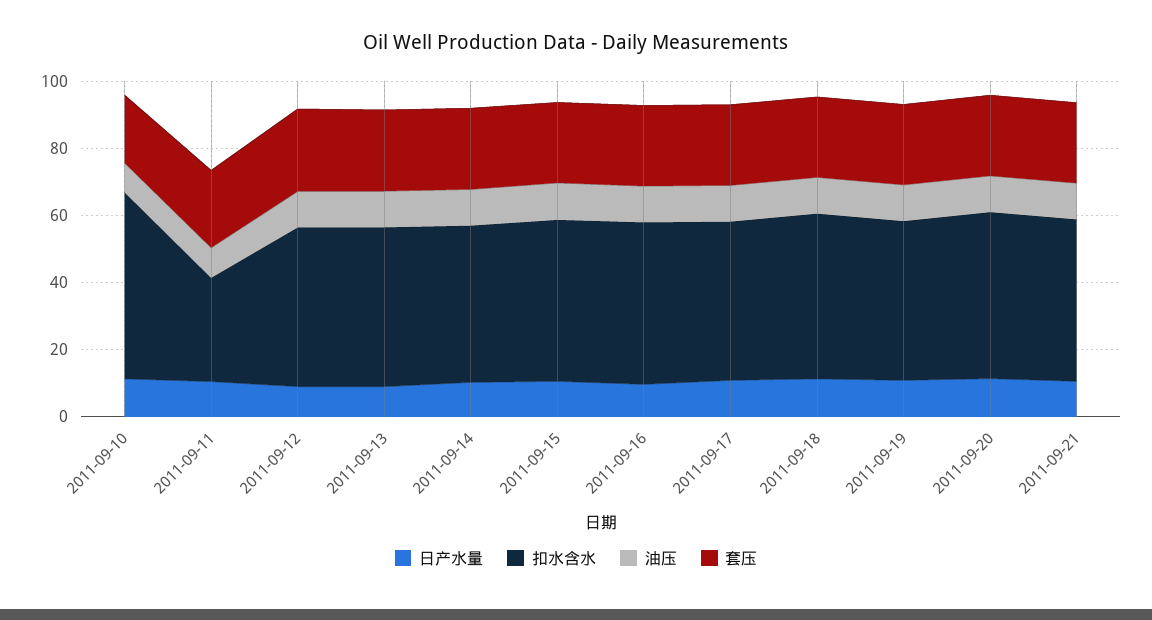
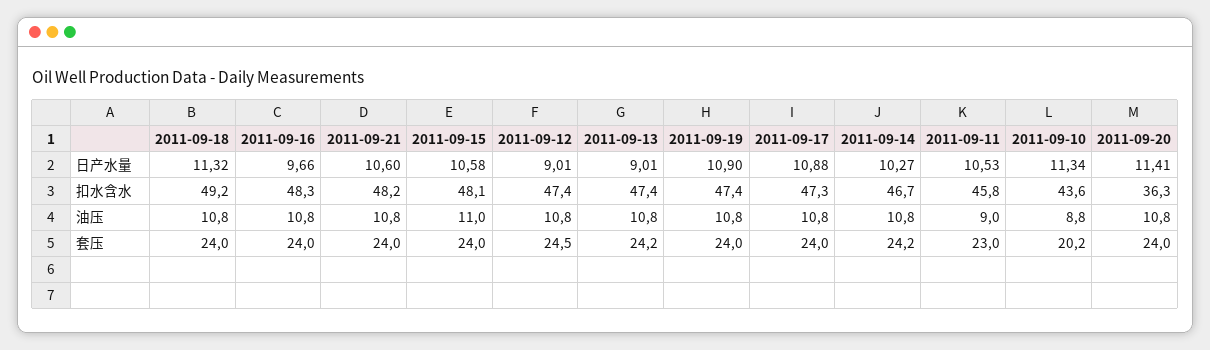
扣水含水, 2011-09-10: 55 -> 43.6
扣水含水, 2011-09-11: 30 -> 45.8
扣水含水, 2011-09-20: 50 -> 36.3

